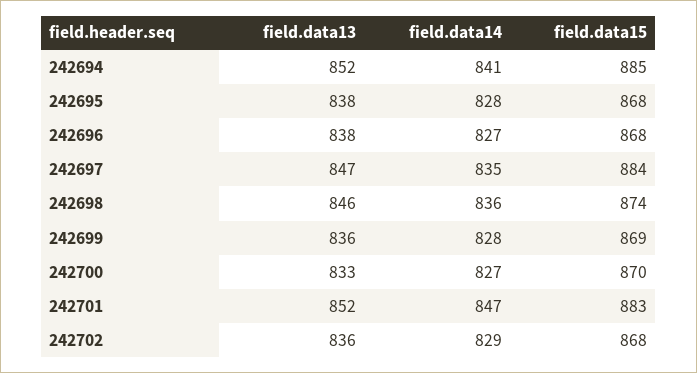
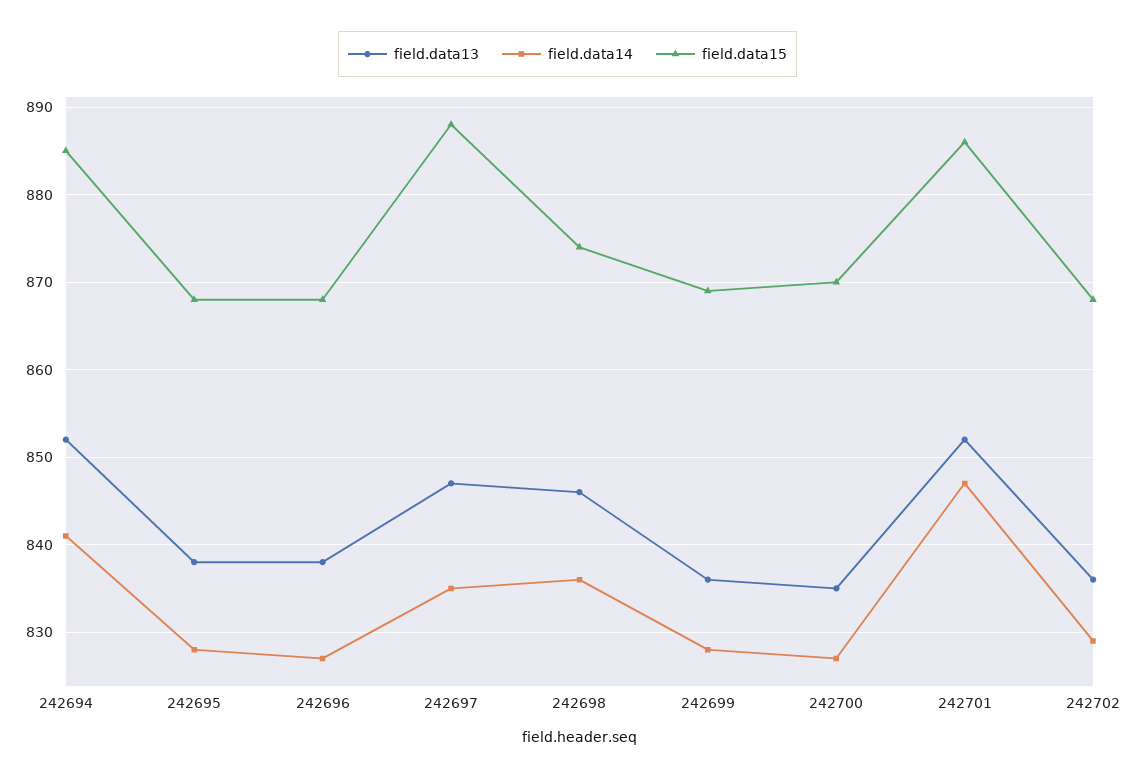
field.data15, 242697: 884 -> 888
field.data13, 242700: 833 -> 835
field.data15, 242701: 883 -> 886

